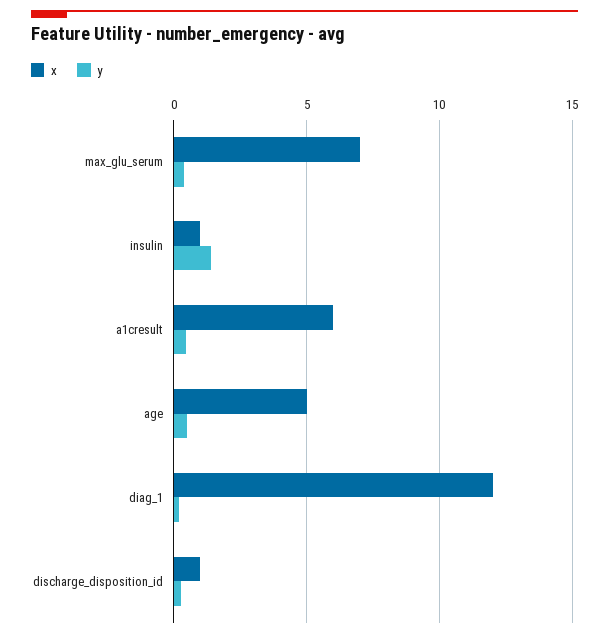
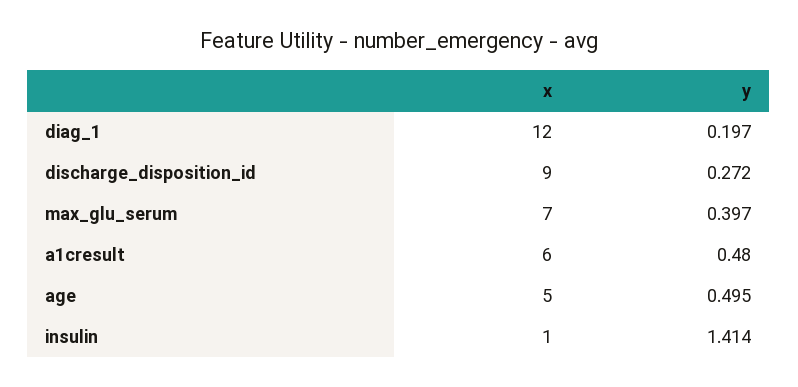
x, discharge_disposition_id: 1 -> 9

